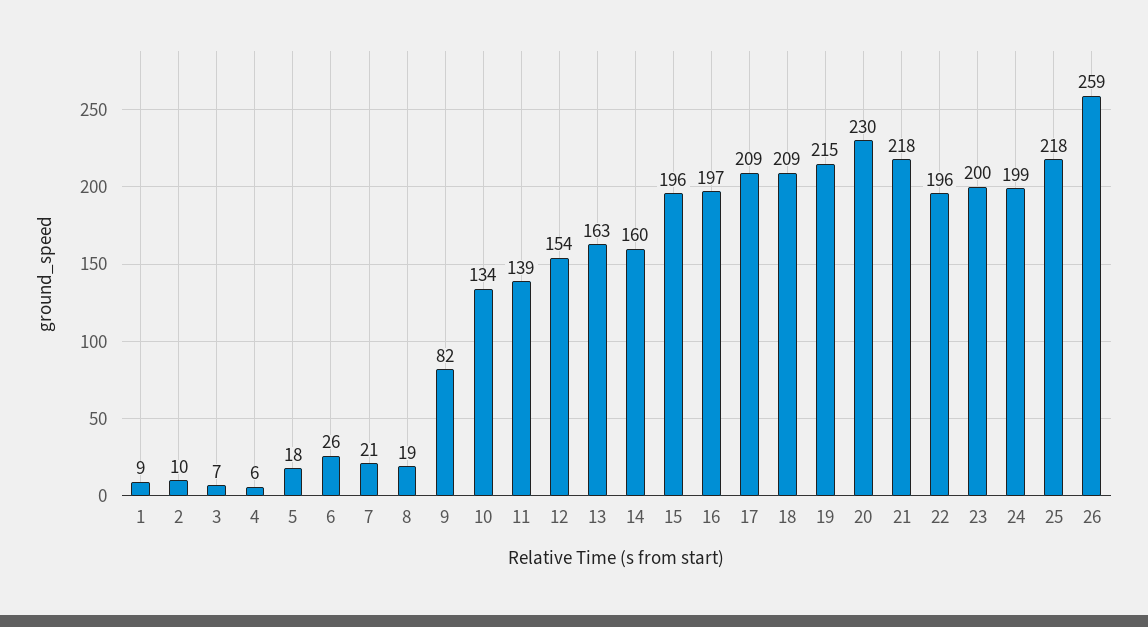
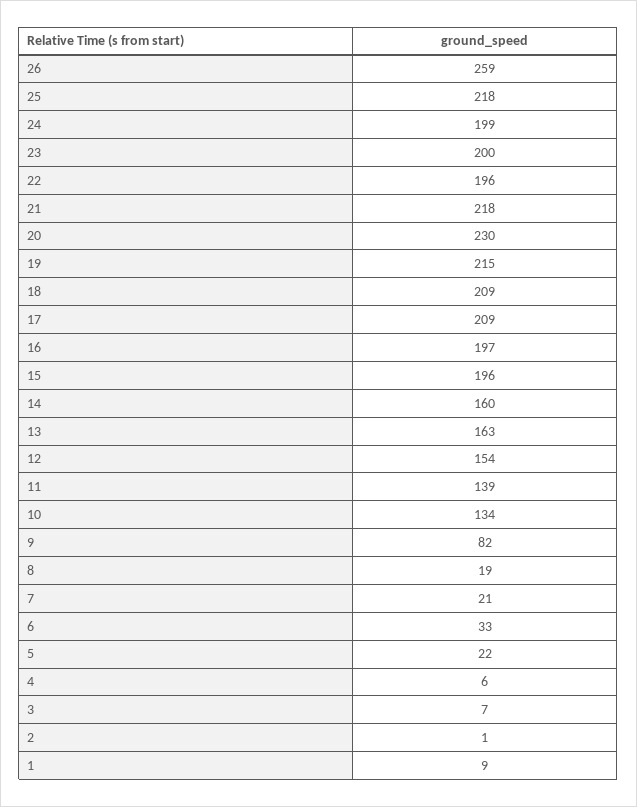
2: 10 -> 1
5: 18 -> 22
6: 26 -> 33

